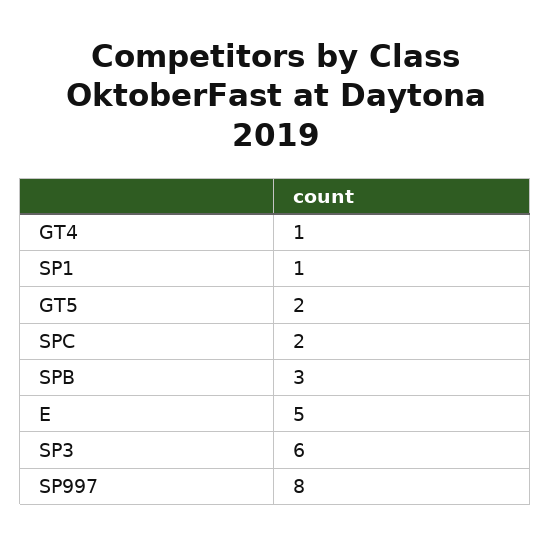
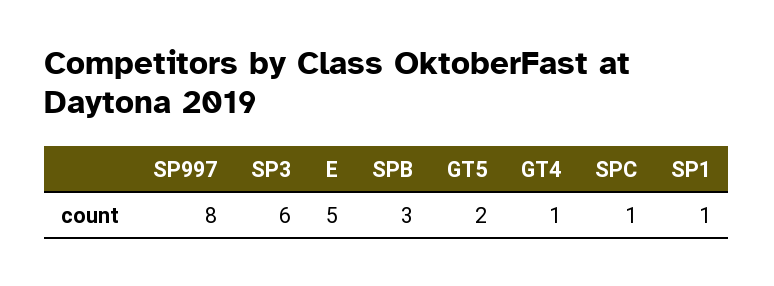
SPC: 2 -> 1

